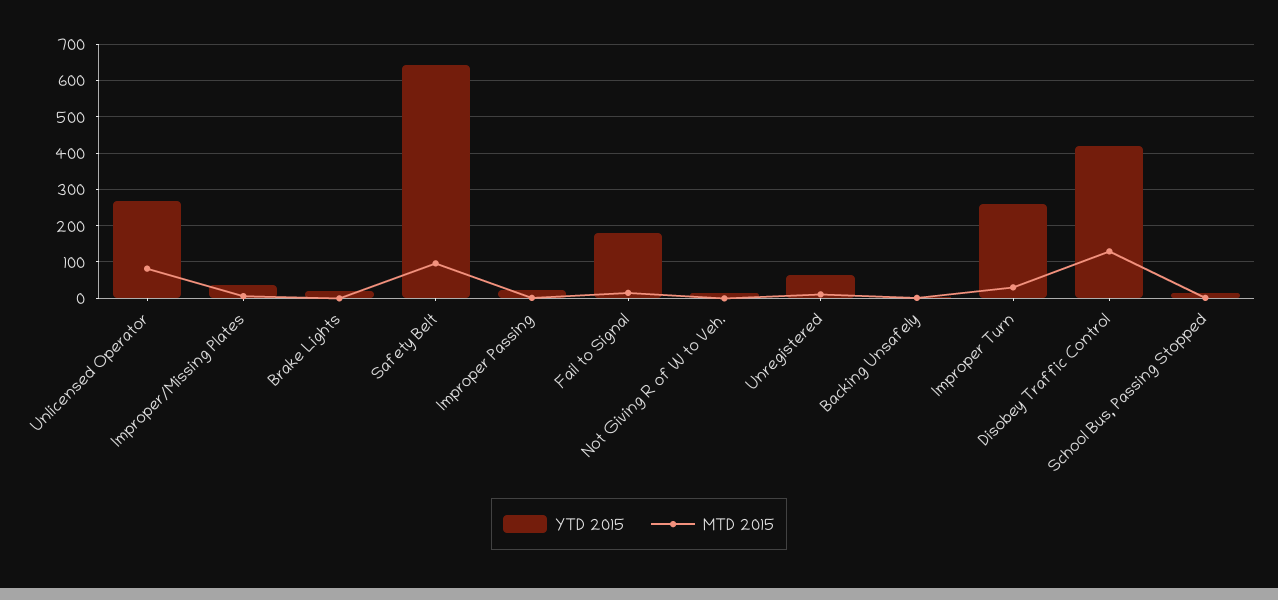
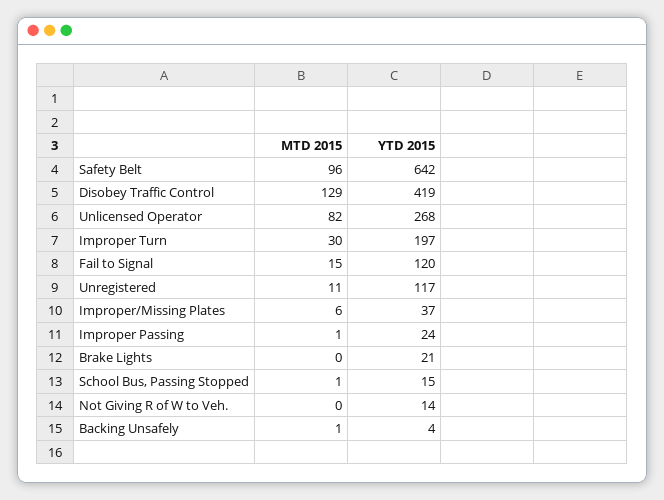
YTD 2015, Fail to Signal: 180 -> 120
YTD 2015, Unregistered: 60 -> 117
YTD 2015, Improper Turn: 260 -> 197

